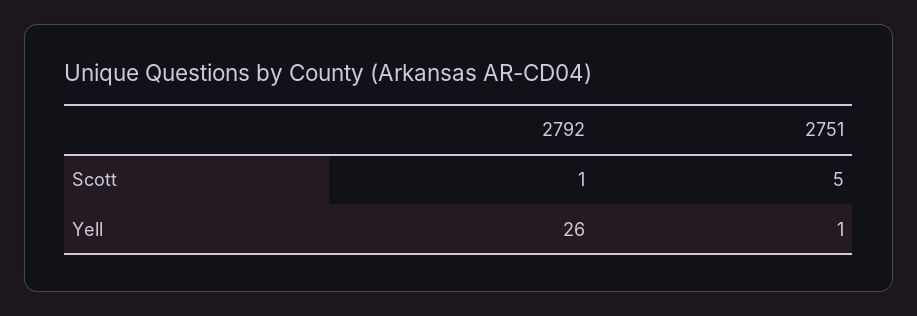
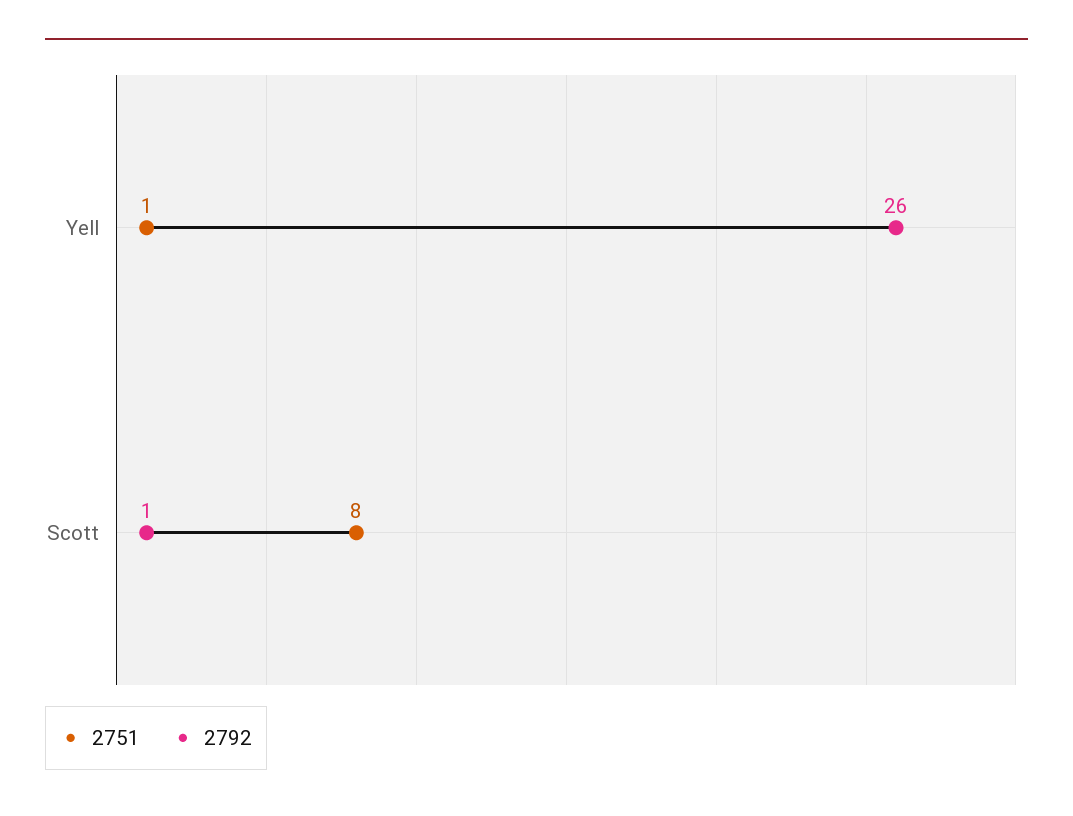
2751, Scott: 5 -> 8

